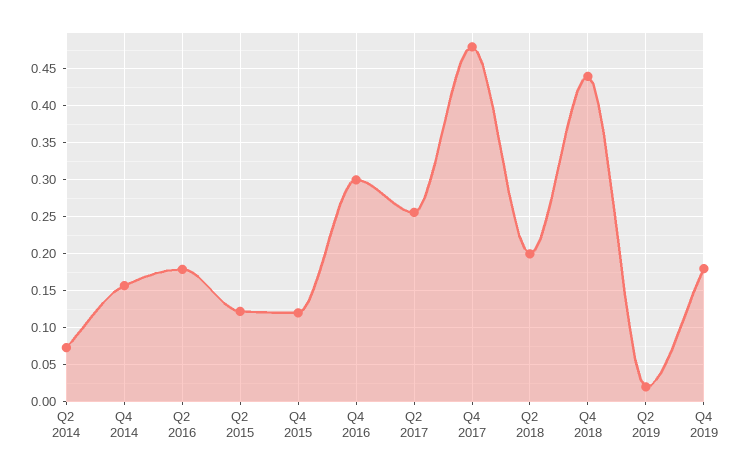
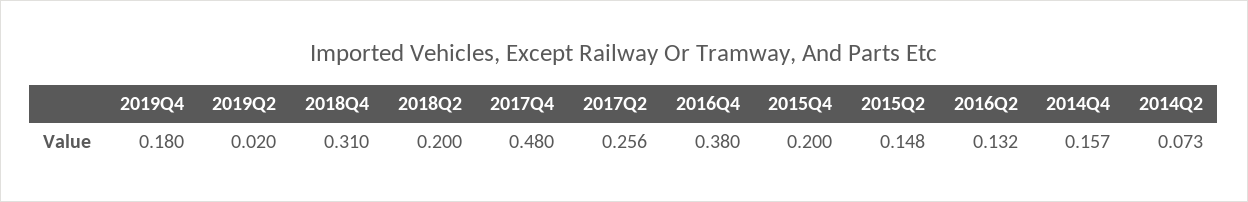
Q2 2016: 0.18 -> 0.132
Q2 2015: 0.12 -> 0.148
Q4 2015: 0.12 -> 0.2
Q4 2016: 0.3 -> 0.38
Q4 2018: 0.44 -> 0.31

